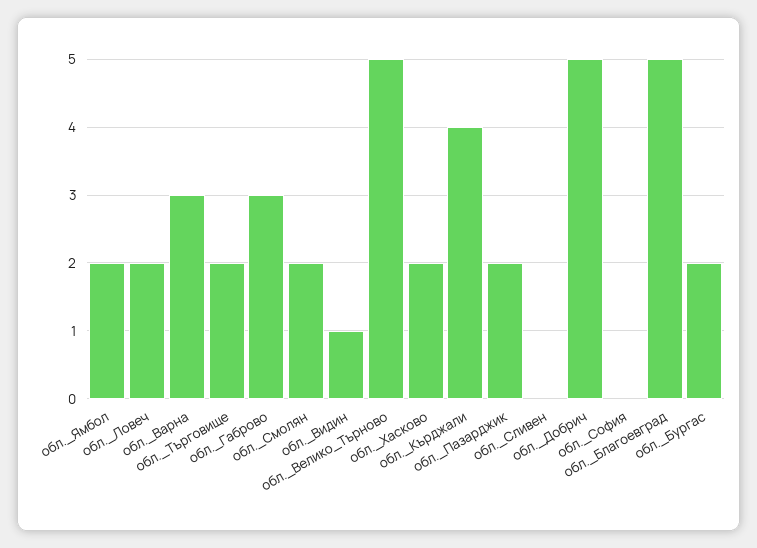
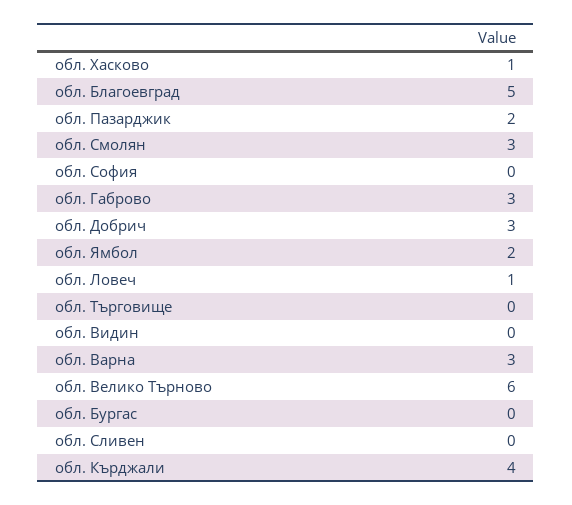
обл._Ловеч: 2 -> 1
обл._Търговище: 2 -> 0
обл._Смолян: 2 -> 3
обл._Видин: 1 -> 0
обл._Велико_Търново: 5 -> 6
обл._Хасково: 2 -> 1
обл._Добрич: 5 -> 3
обл._Бургас: 2 -> 0

